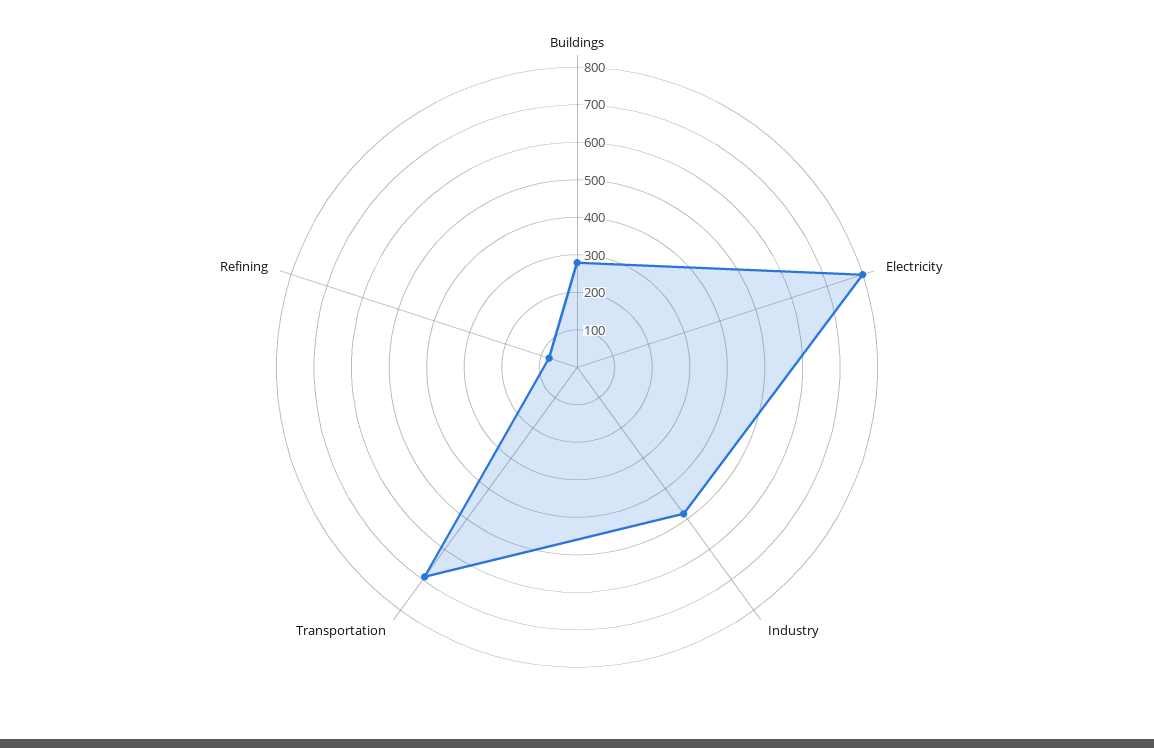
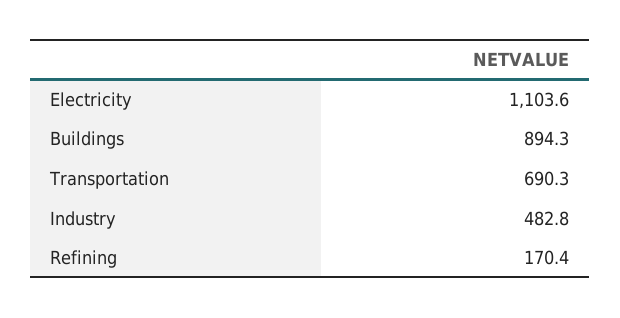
Buildings: 275 -> 894.3
Electricity: 800 -> 1103.6
Refining: 75 -> 170.4

